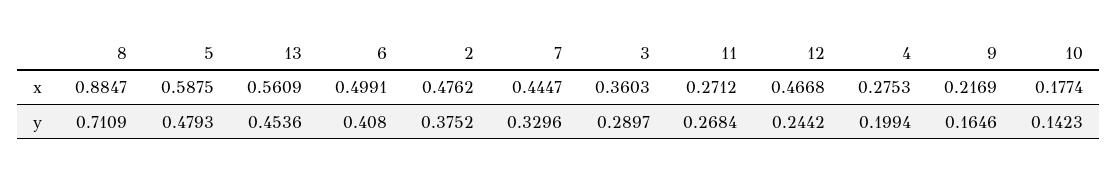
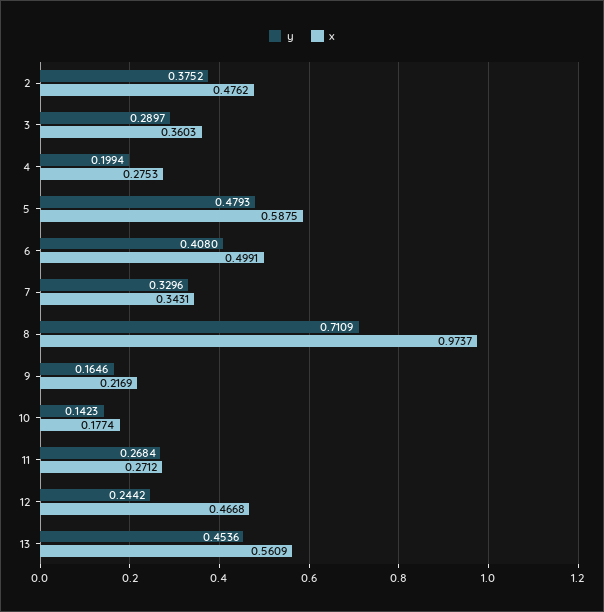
x, 8: 0.8847 -> 0.9737
x, 7: 0.4447 -> 0.3431

